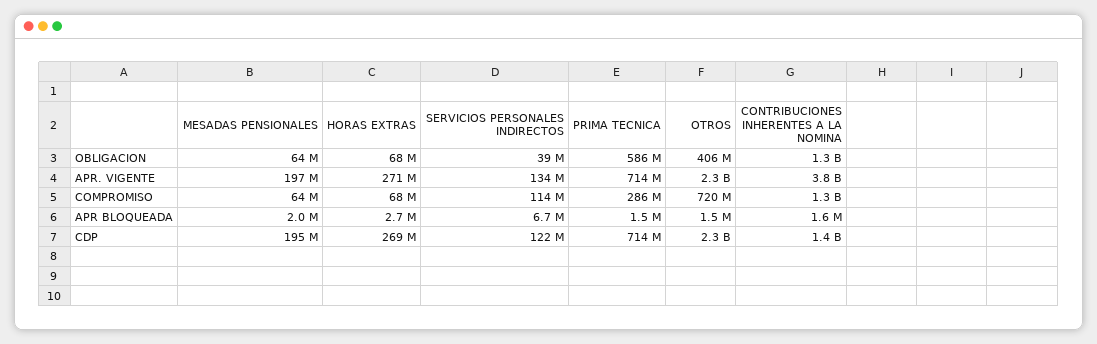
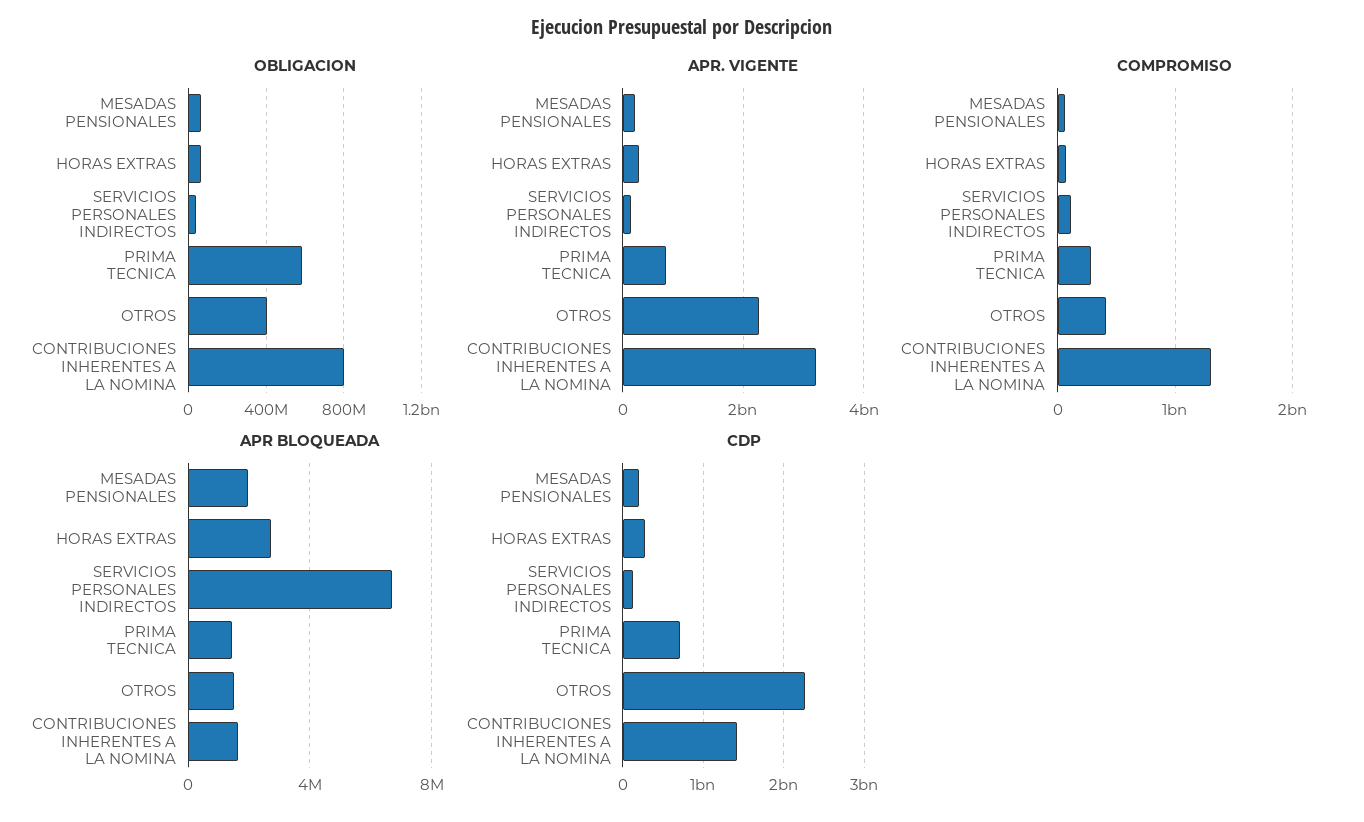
OBLIGACION, CONTRIBUCIONES INHERENTES A LA NOMINA: 1300000000 -> 800000000
APR. VIGENTE, CONTRIBUCIONES INHERENTES A LA NOMINA: 3800000000 -> 3200000000
COMPROMISO, OTROS: 720000000 -> 400000000

